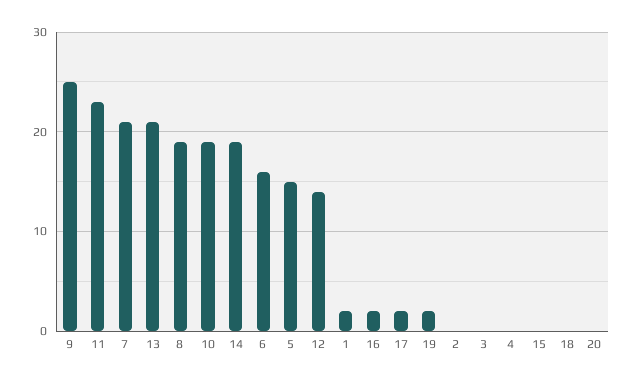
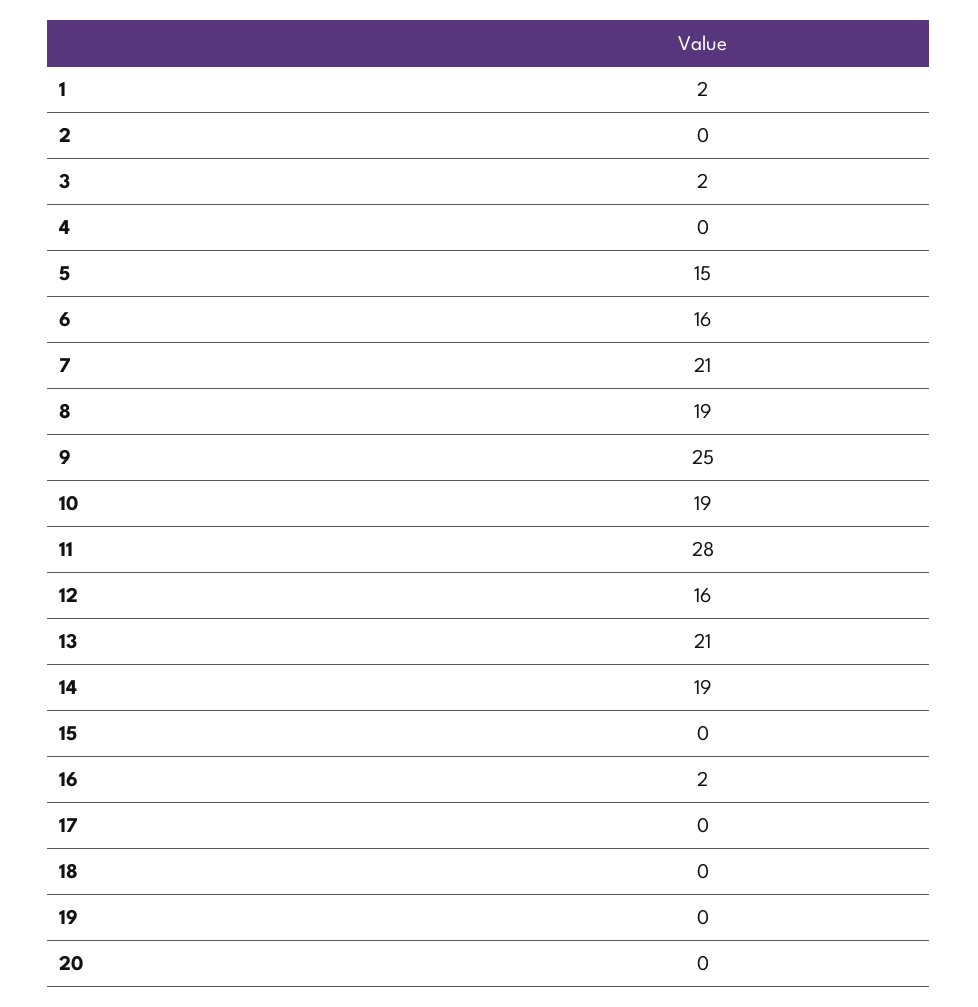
11: 23 -> 28
12: 14 -> 16
17: 2 -> 0
19: 2 -> 0
3: 0 -> 2

